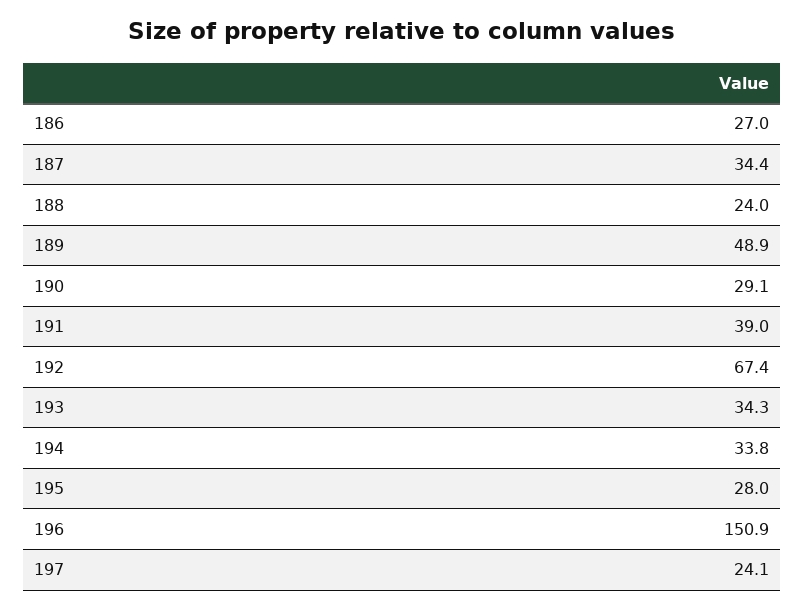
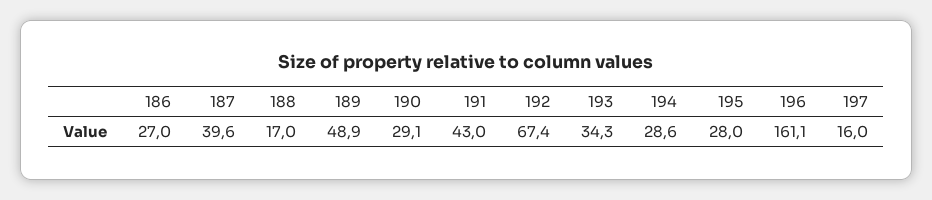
187: 34.4 -> 39.6
188: 24 -> 17
191: 39 -> 43
194: 33.8 -> 28.6
196: 150.9 -> 161.1
197: 24.1 -> 16

